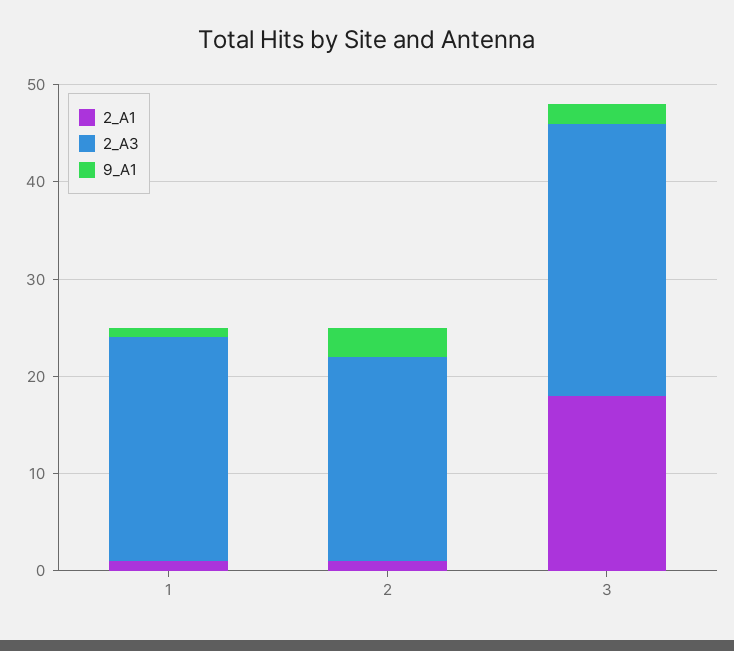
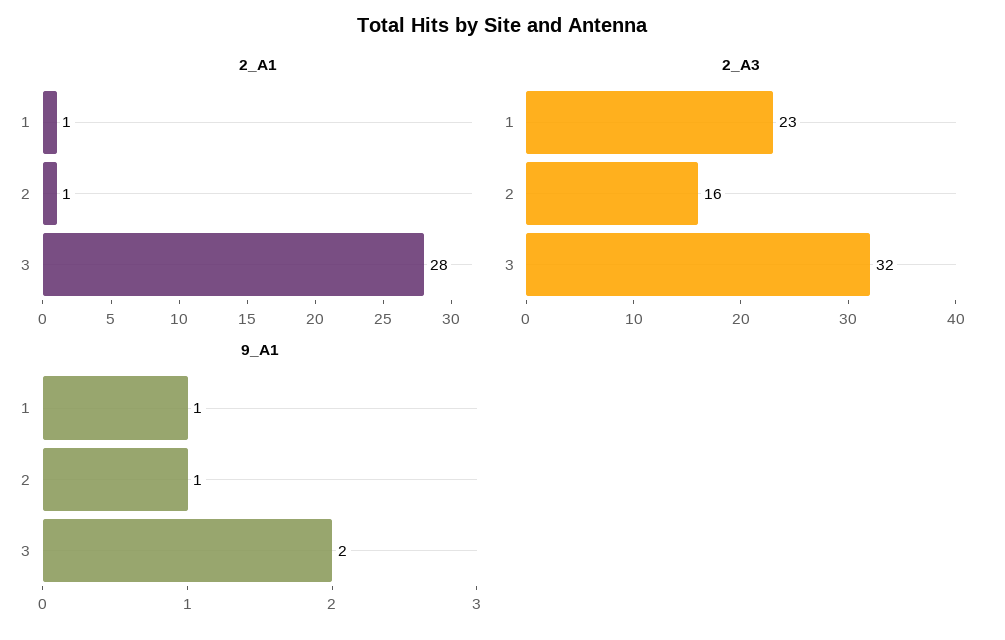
2_A3, 2: 21 -> 16
9_A1, 2: 3 -> 1
2_A1, 3: 18 -> 28
2_A3, 3: 28 -> 32

